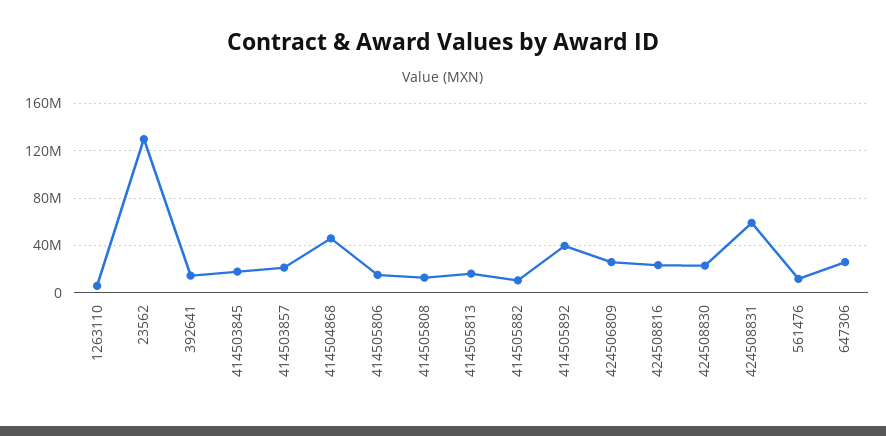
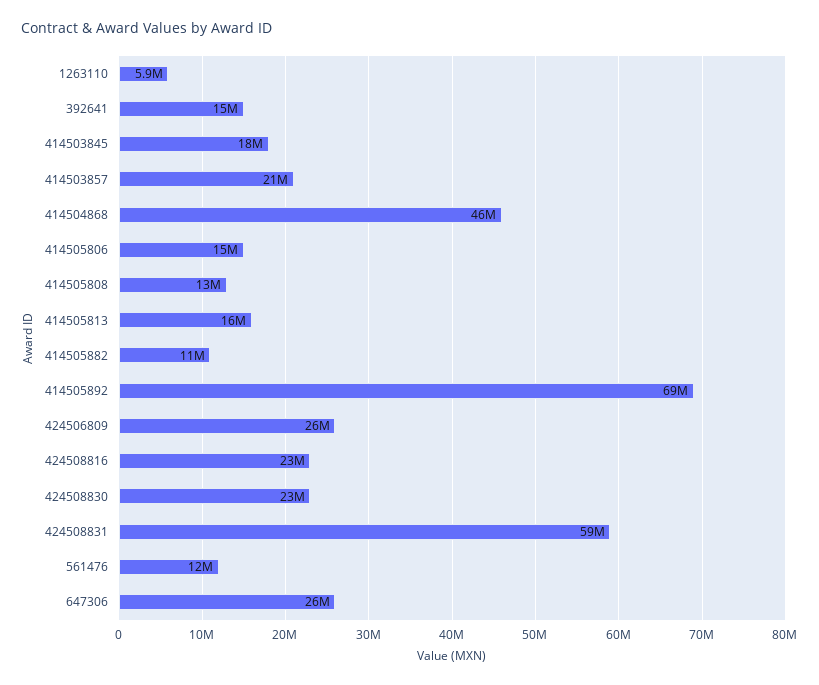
23562: 130000000 -> none
414505892: 40000000 -> 69000000

